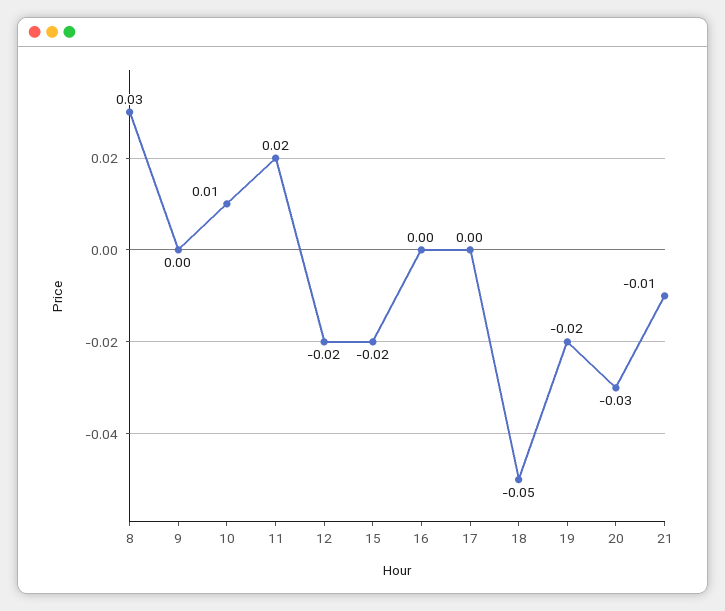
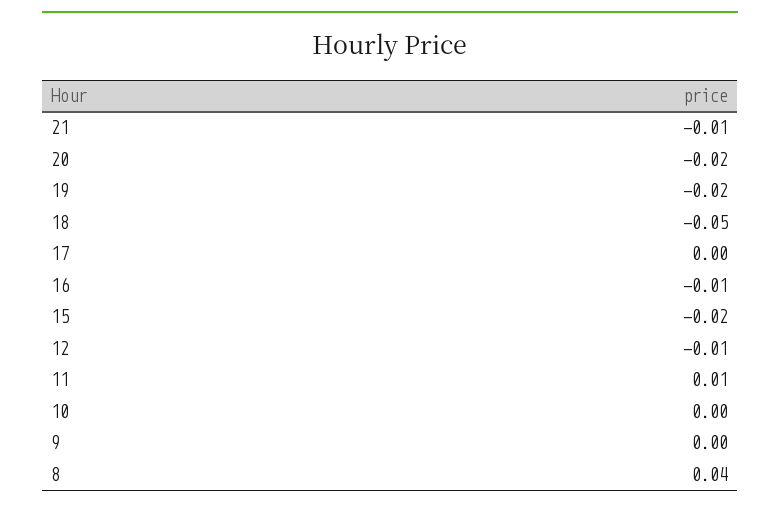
8: 0.03 -> 0.04
10: 0.01 -> 0
11: 0.02 -> 0.01
12: -0.02 -> -0.01
16: 0 -> -0.01
20: -0.03 -> -0.02

